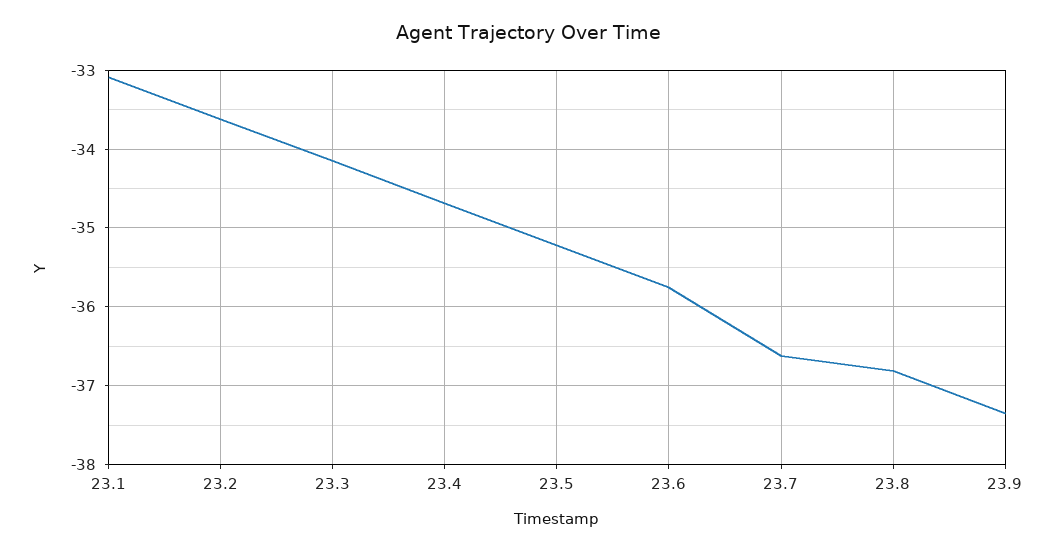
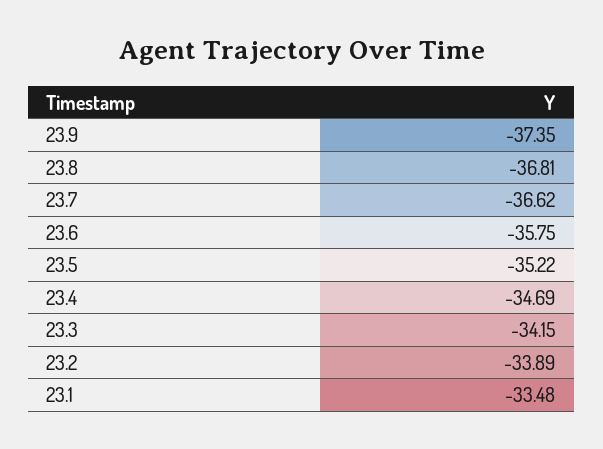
23.1: -33.1 -> -33.48
23.2: -33.6 -> -33.89

